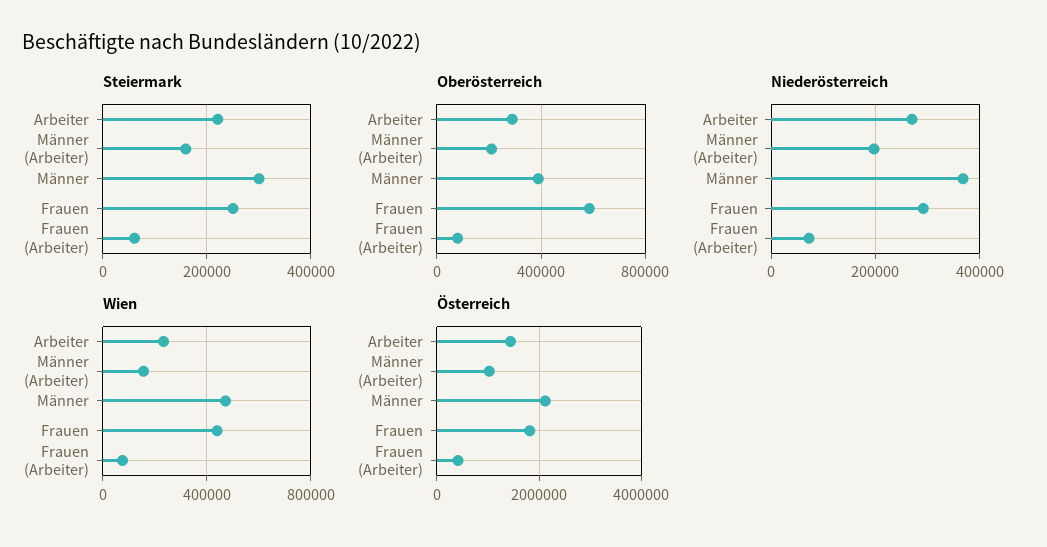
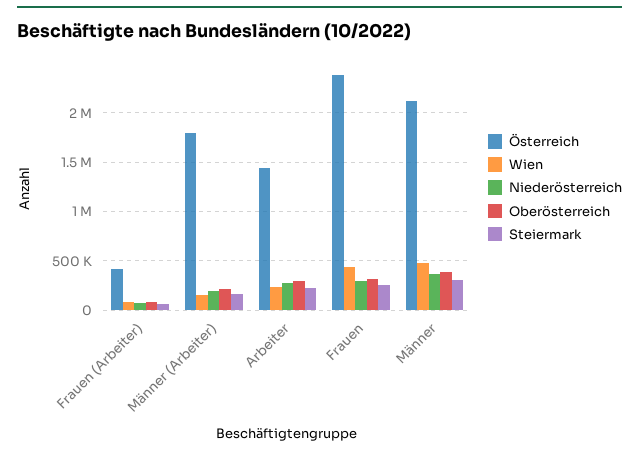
Oberösterreich, Frauen: 600000 -> 300000
Österreich, Männer (Arbeiter): 1000000 -> 1800000
Österreich, Frauen: 1800000 -> 2400000

